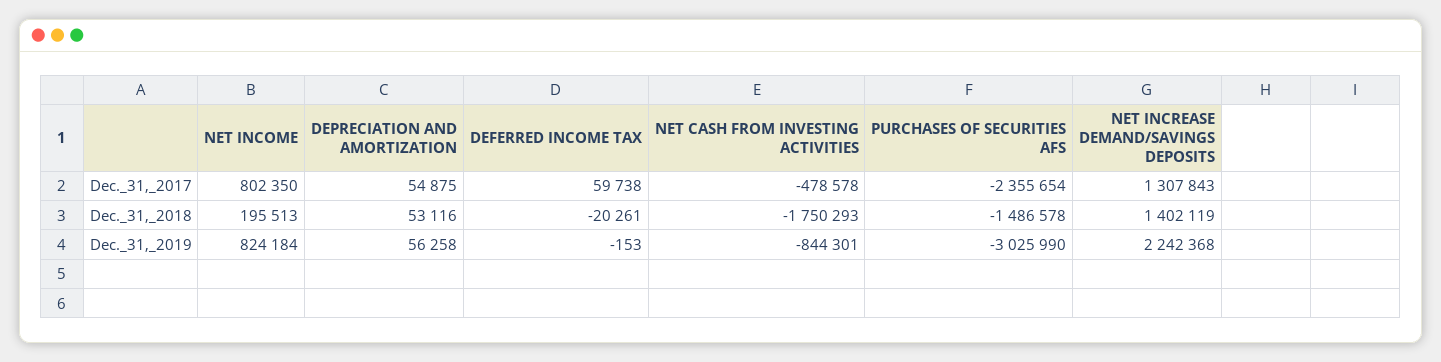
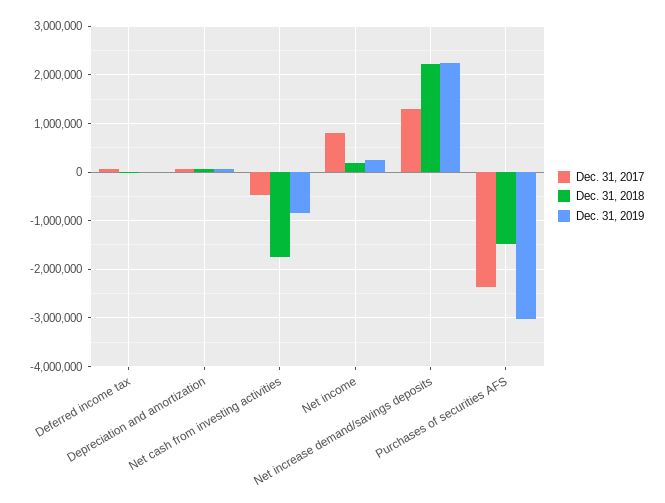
Dec._31,_2018, NET INCREASE DEMAND/SAVINGS DEPOSITS: 1402119 -> 2200000
Dec._31,_2019, NET INCOME: 824184 -> 200000

